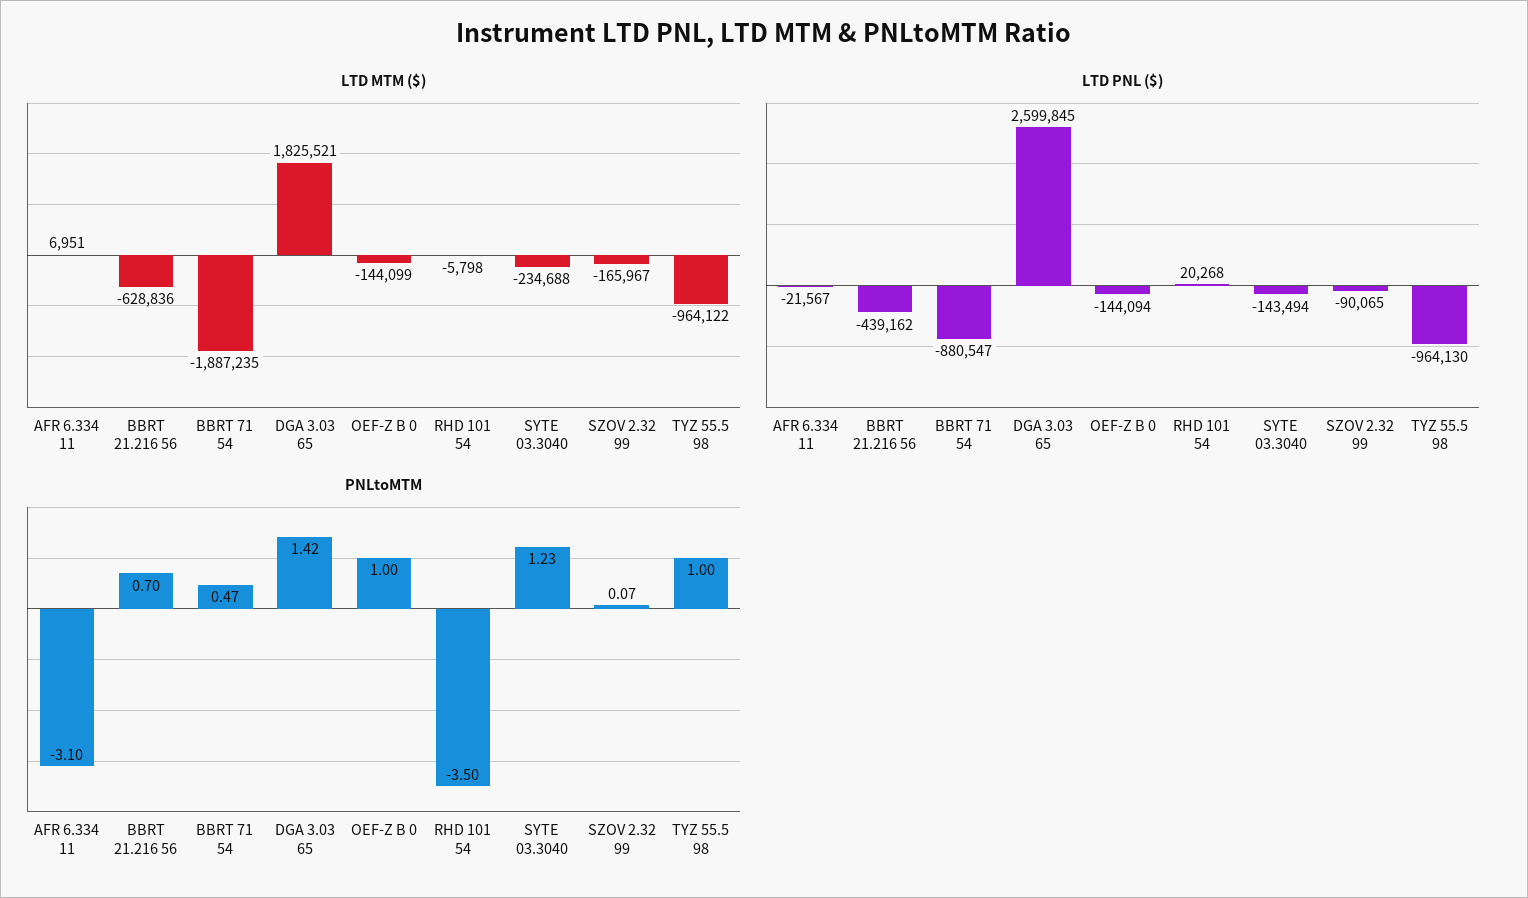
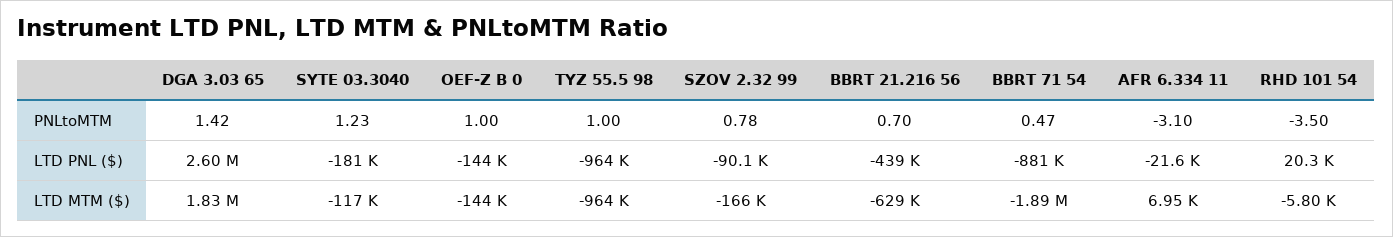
LTD MTM ($), SYTE 03.3040: -234688 -> -117000
LTD PNL ($), SYTE 03.3040: -143494 -> -181000
PNLtoMTM, SZOV 2.32 99: 0.07 -> 0.78

